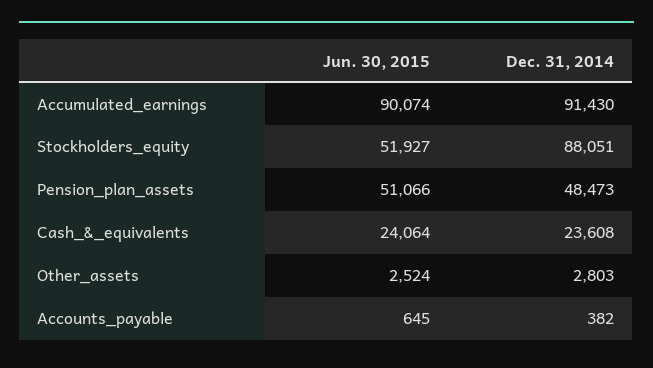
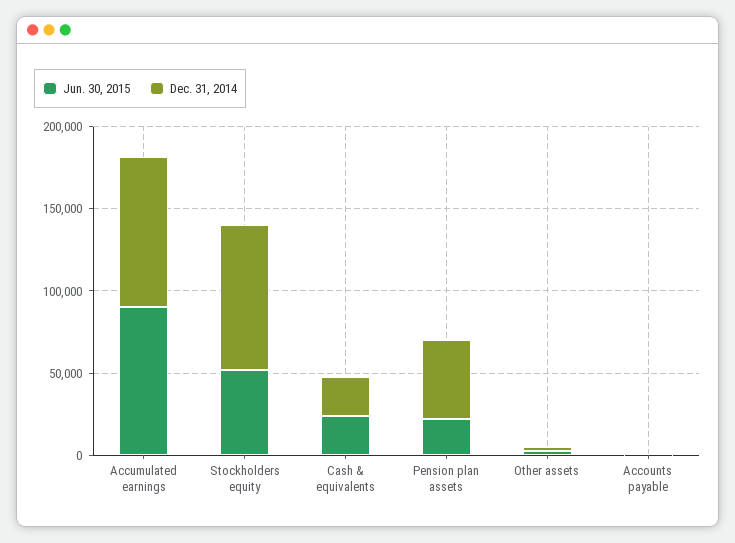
Jun. 30, 2015, Pension_plan_assets: 51066 -> 20000

